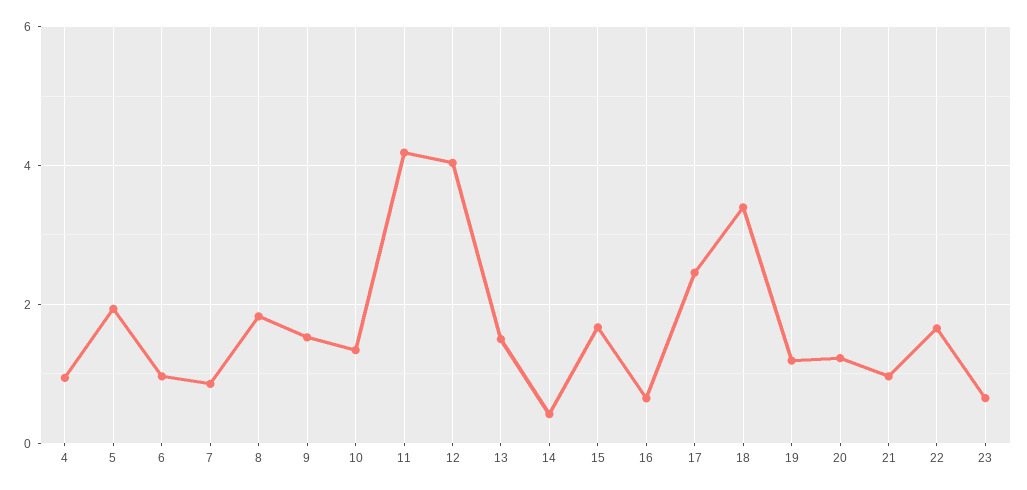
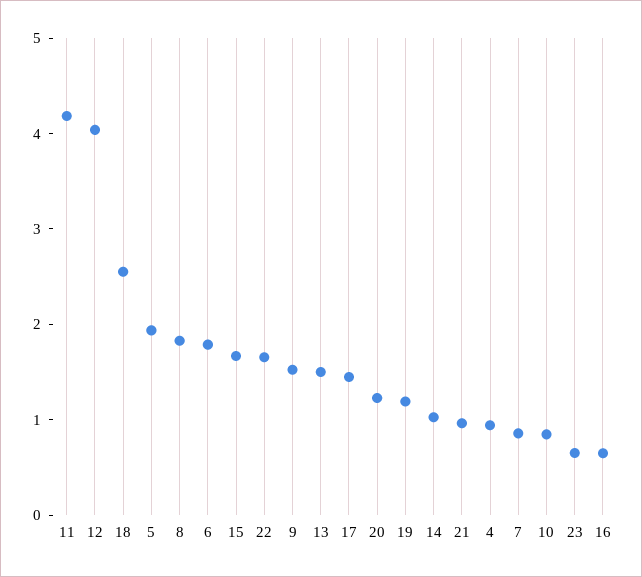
6: 1 -> 1.8
10: 1.4 -> 0.8
14: 0.4 -> 1
17: 2.4 -> 1.4
18: 3.4 -> 2.6

